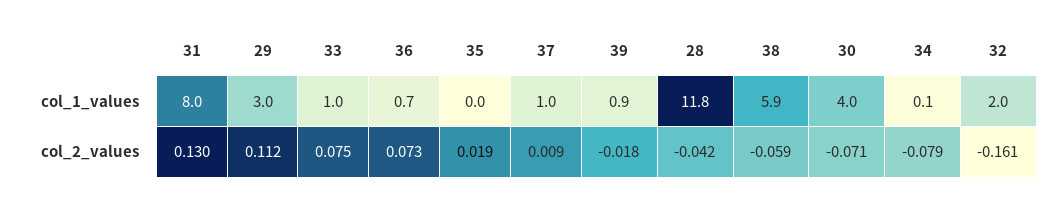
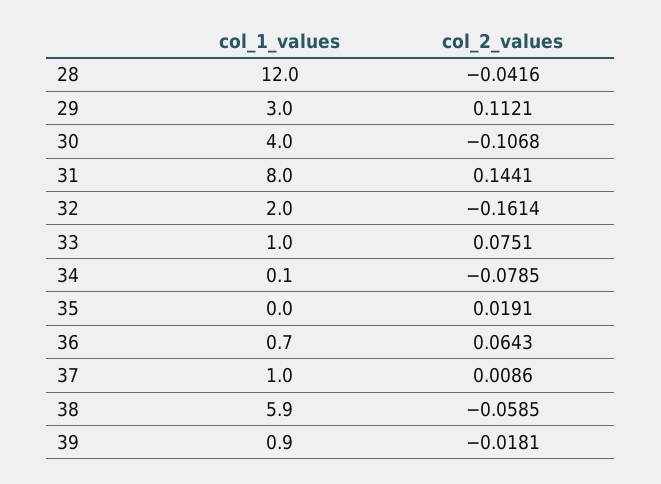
28, col_1_values: 11.8 -> 12
31, col_2_values: 0.13 -> 0.1441
36, col_2_values: 0.073 -> 0.0643
30, col_2_values: -0.071 -> -0.1068

